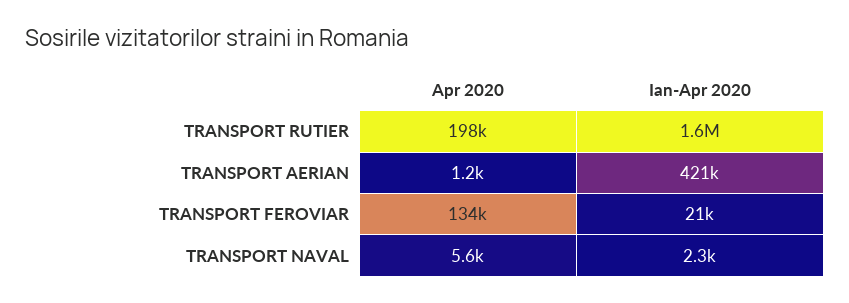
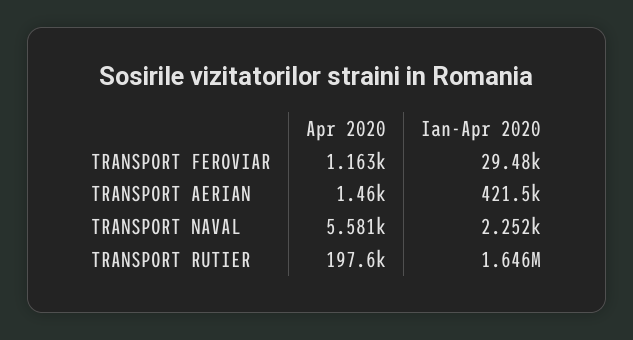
Apr 2020, TRANSPORT AERIAN: 1200 -> 1460
Apr 2020, TRANSPORT FEROVIAR: 134000 -> 1163
Ian-Apr 2020, TRANSPORT FEROVIAR: 21000 -> 29480

